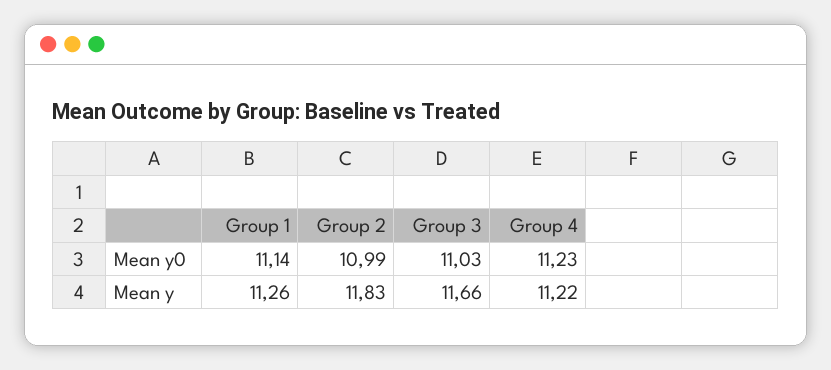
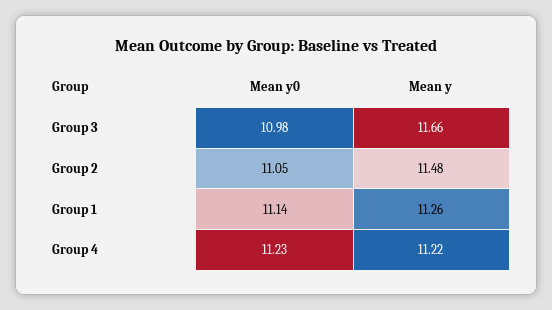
Group 2, Mean y0: 10.99 -> 11.05
Group 3, Mean y0: 11.03 -> 10.98
Group 2, Mean y: 11.83 -> 11.48

